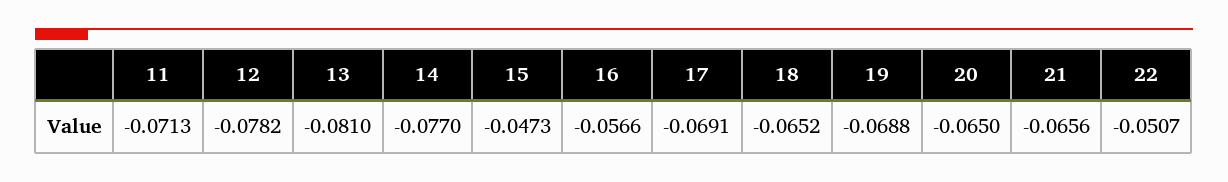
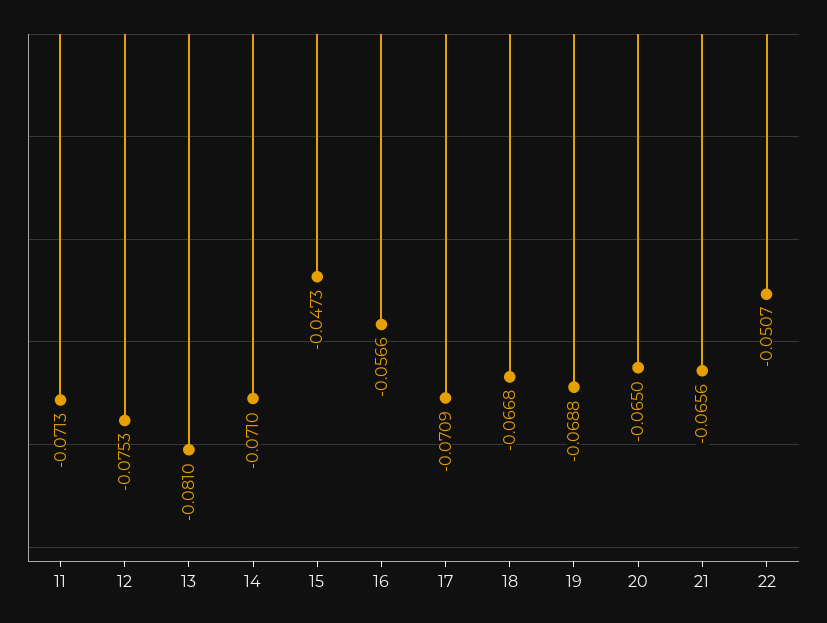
12: -0.0782 -> -0.0753
14: -0.077 -> -0.071
17: -0.0691 -> -0.0709
18: -0.0652 -> -0.0668

